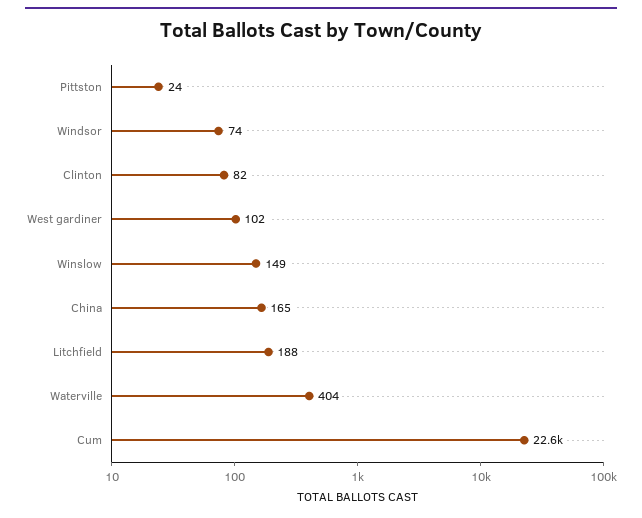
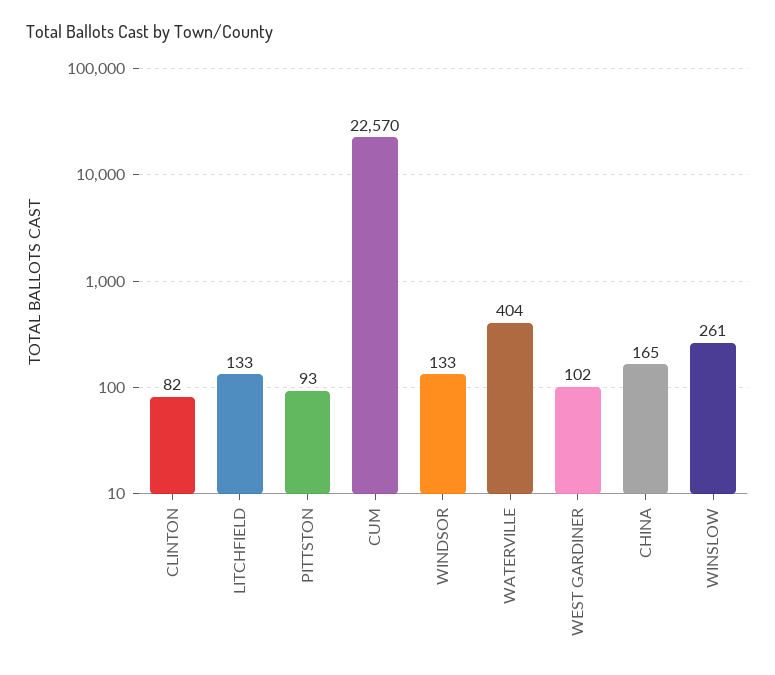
Pittston: 24 -> 93
Windsor: 74 -> 133
Winslow: 149 -> 261
Litchfield: 188 -> 133

